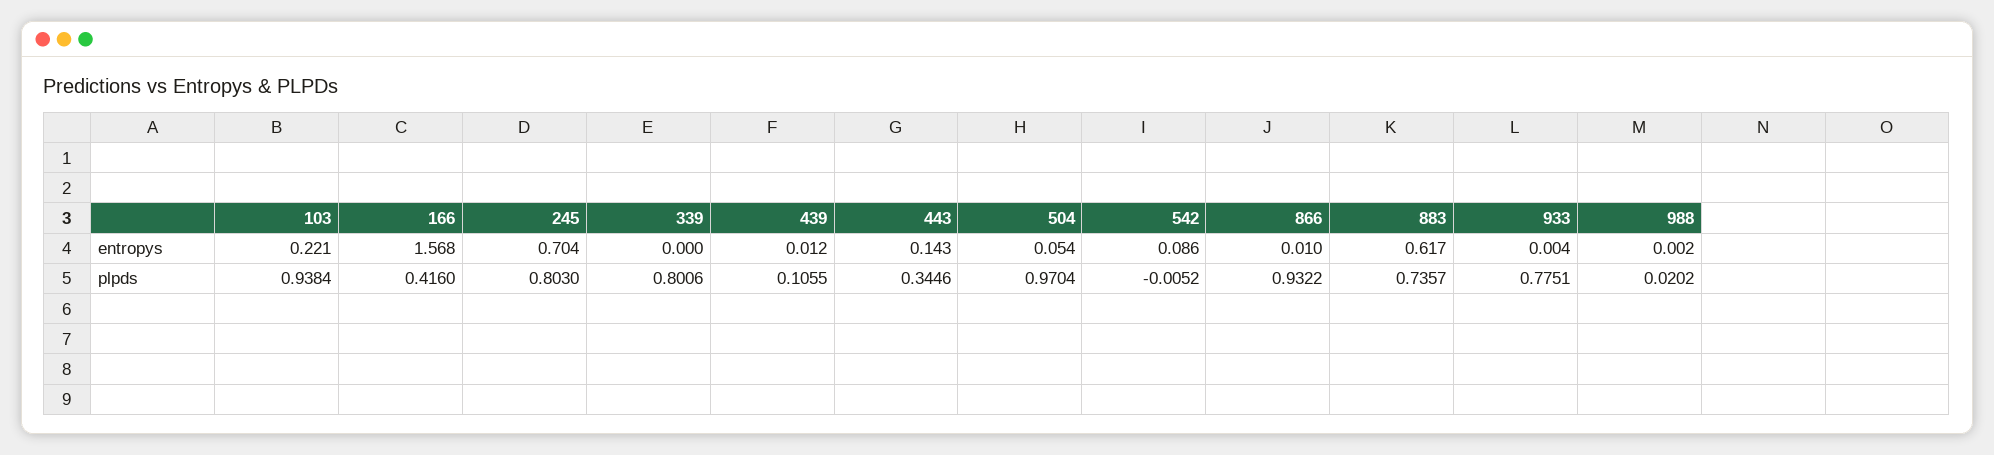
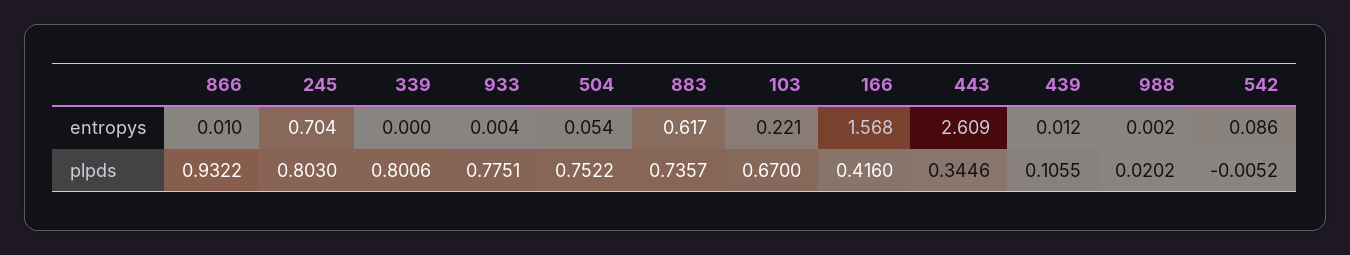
443, entropys: 0.143 -> 2.609
103, plpds: 0.9384 -> 0.67
504, plpds: 0.9704 -> 0.7522

